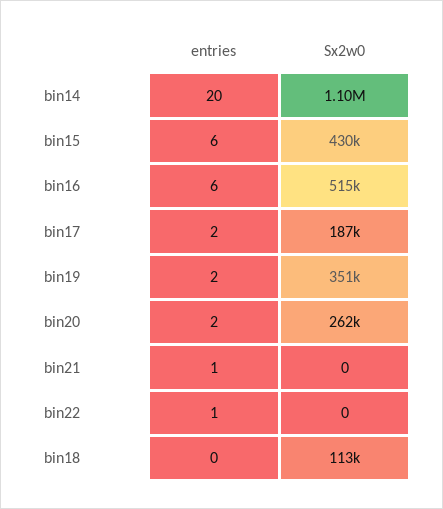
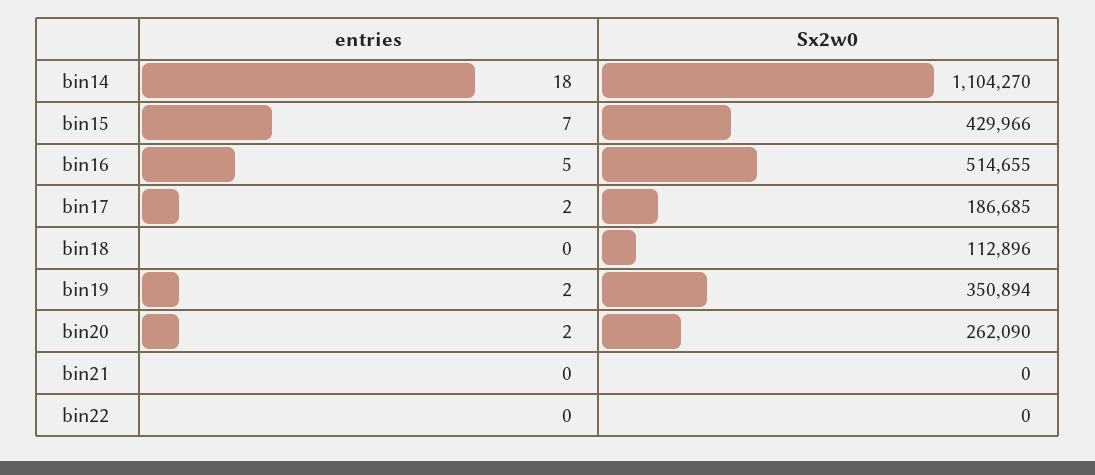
entries, bin14: 20 -> 18
entries, bin15: 6 -> 7
entries, bin16: 6 -> 5
entries, bin21: 1 -> 0
entries, bin22: 1 -> 0

